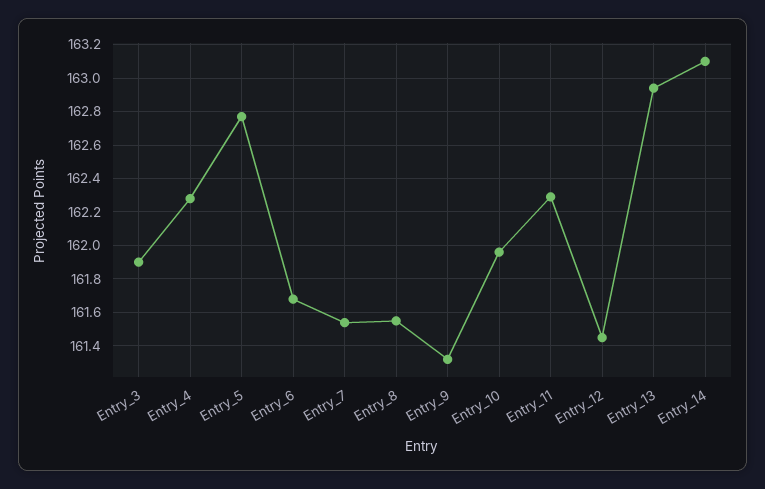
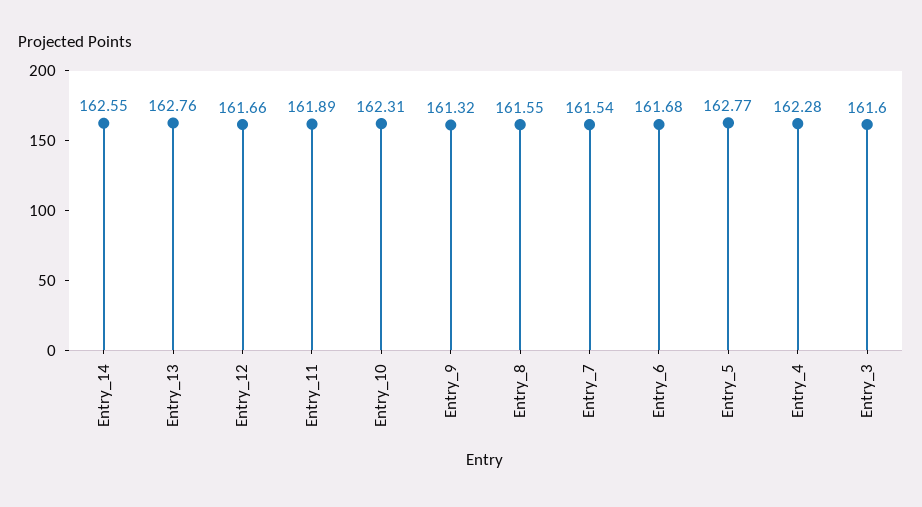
Entry_3: 161.9 -> 161.6
Entry_10: 161.95 -> 162.31
Entry_11: 162.3 -> 161.89
Entry_12: 161.45 -> 161.66
Entry_13: 162.95 -> 162.76
Entry_14: 163.1 -> 162.55

